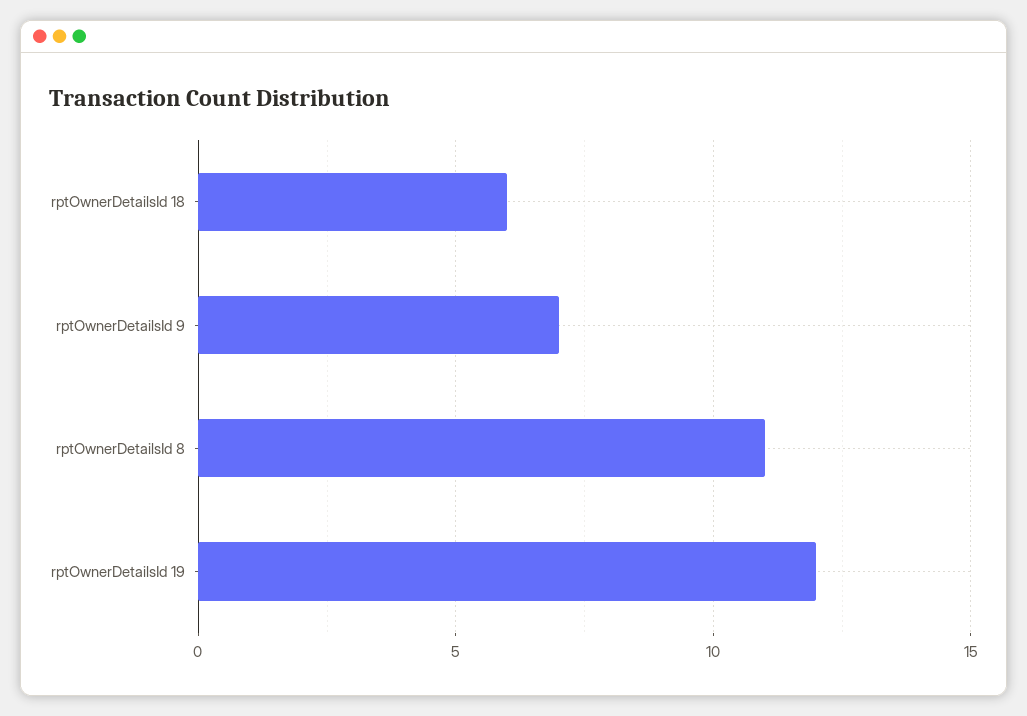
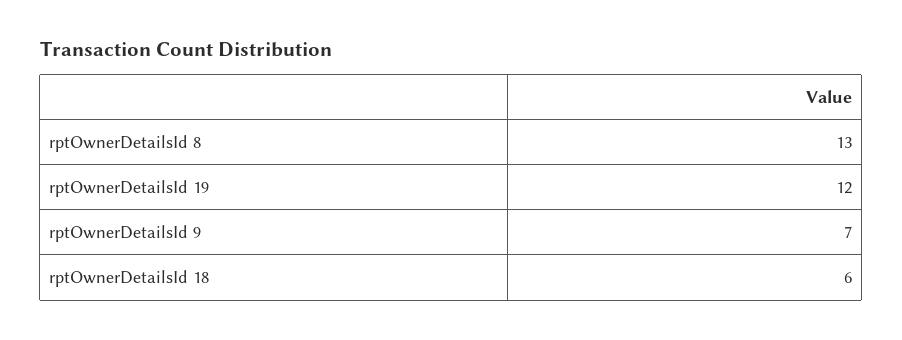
rptOwnerDetailsId 8: 11 -> 13

